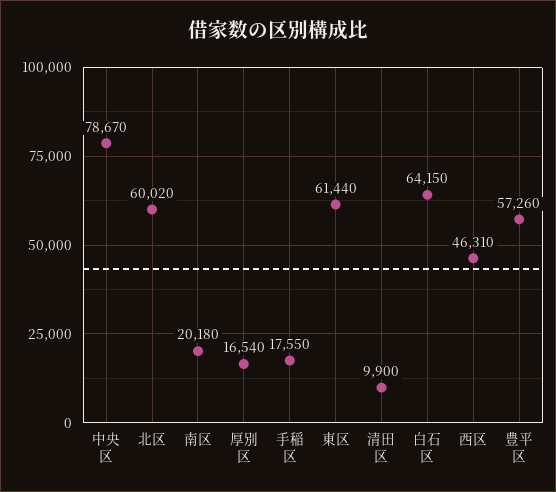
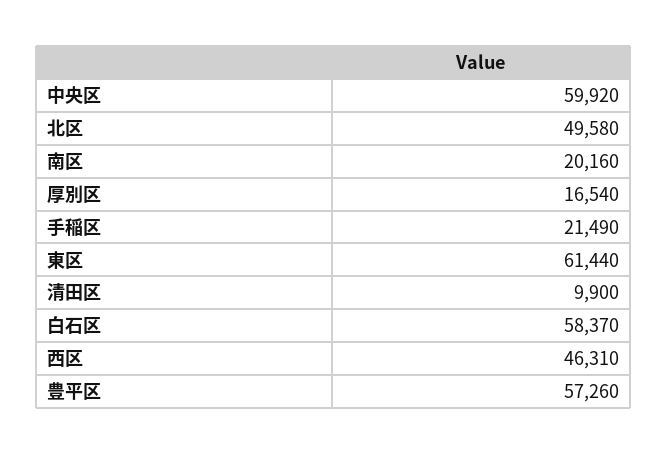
中央区: 78670 -> 59920
北区: 60020 -> 49580
南区: 20180 -> 20160
手稲区: 17550 -> 21490
白石区: 64150 -> 58370

